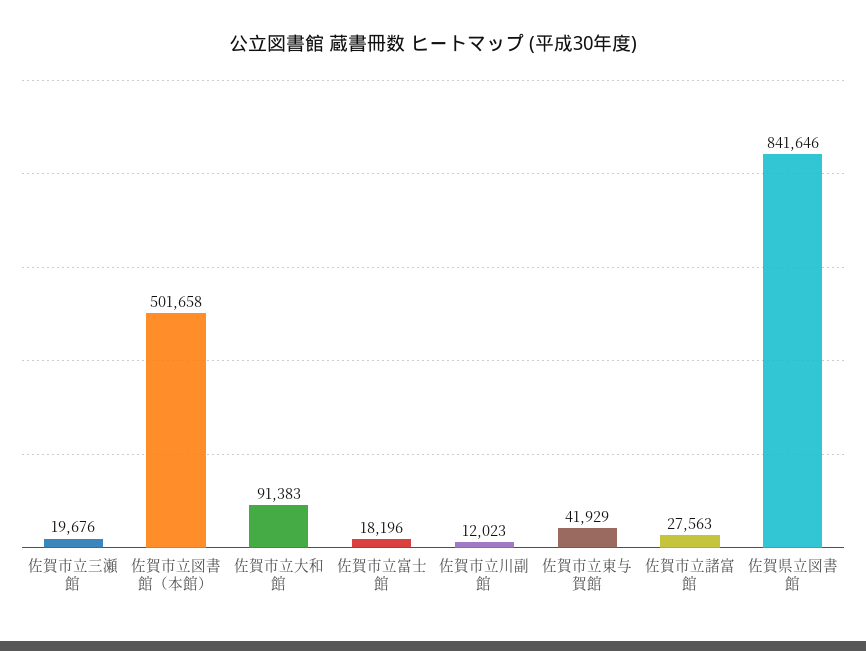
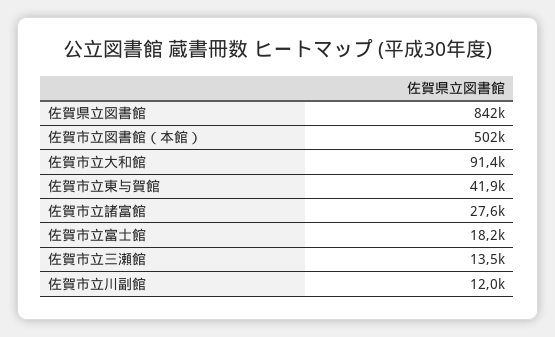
佐賀市立三瀬館: 19676 -> 13500

